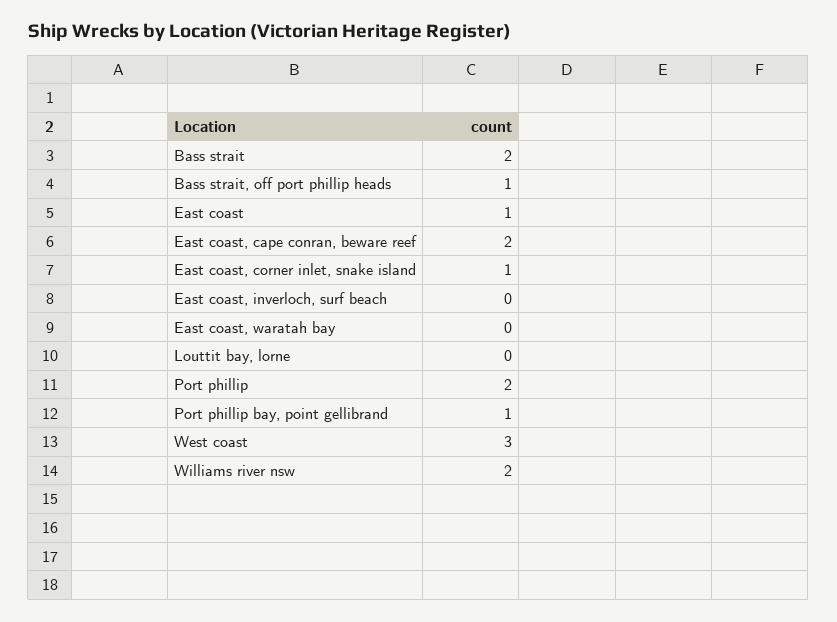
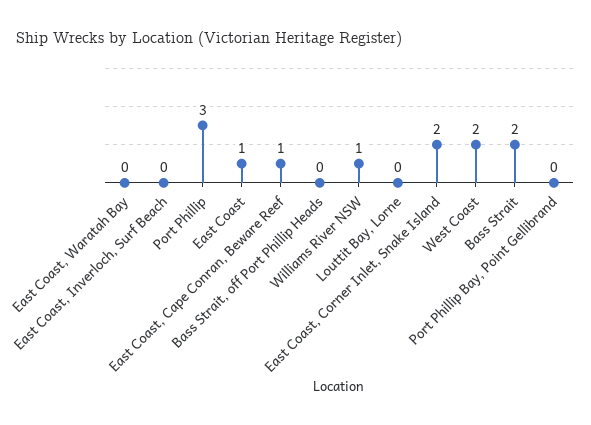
Bass strait, off port phillip heads: 1 -> 0
East coast, cape conran, beware reef: 2 -> 1
East coast, corner inlet, snake island: 1 -> 2
Port phillip: 2 -> 3
Port phillip bay, point gellibrand: 1 -> 0
West coast: 3 -> 2
Williams river nsw: 2 -> 1

